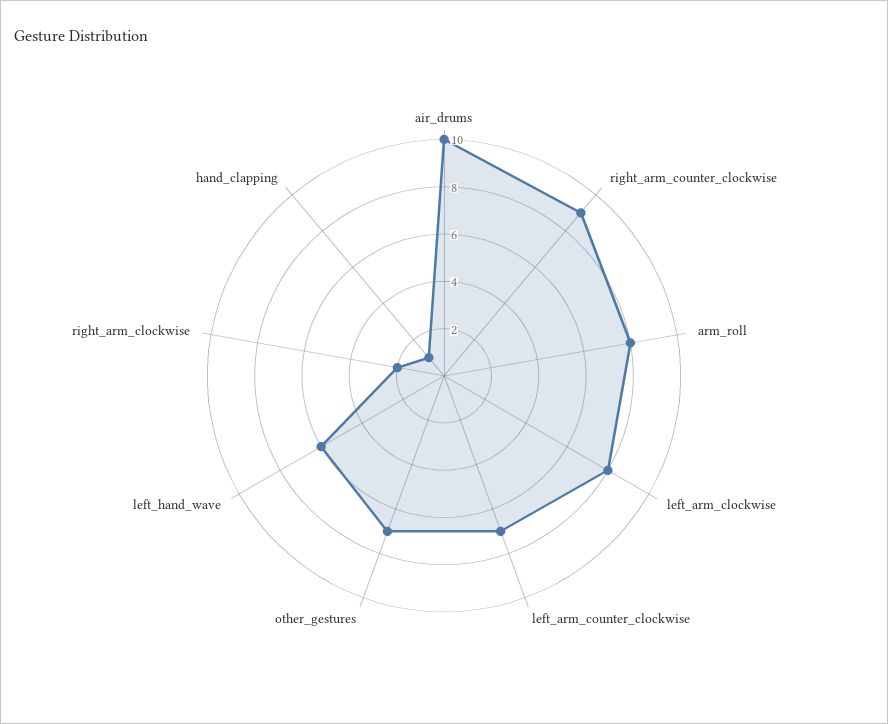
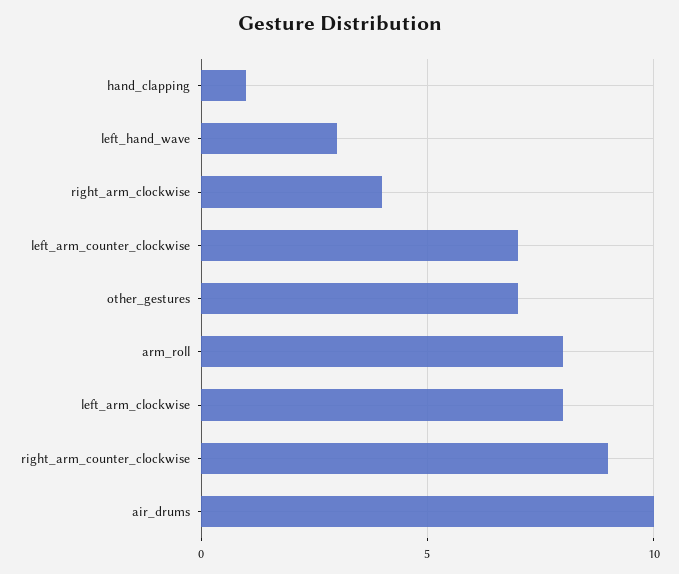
left_hand_wave: 6 -> 3
right_arm_clockwise: 2 -> 4

